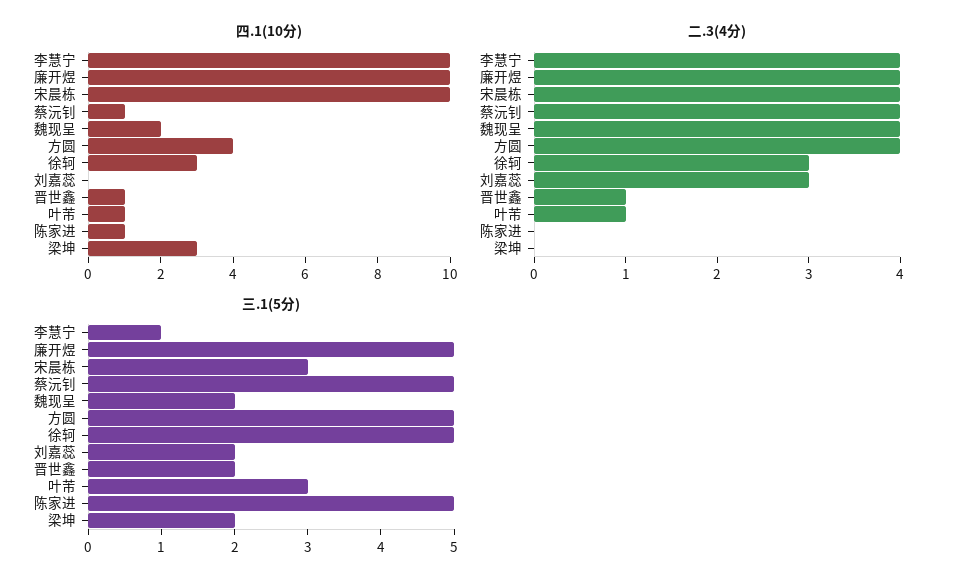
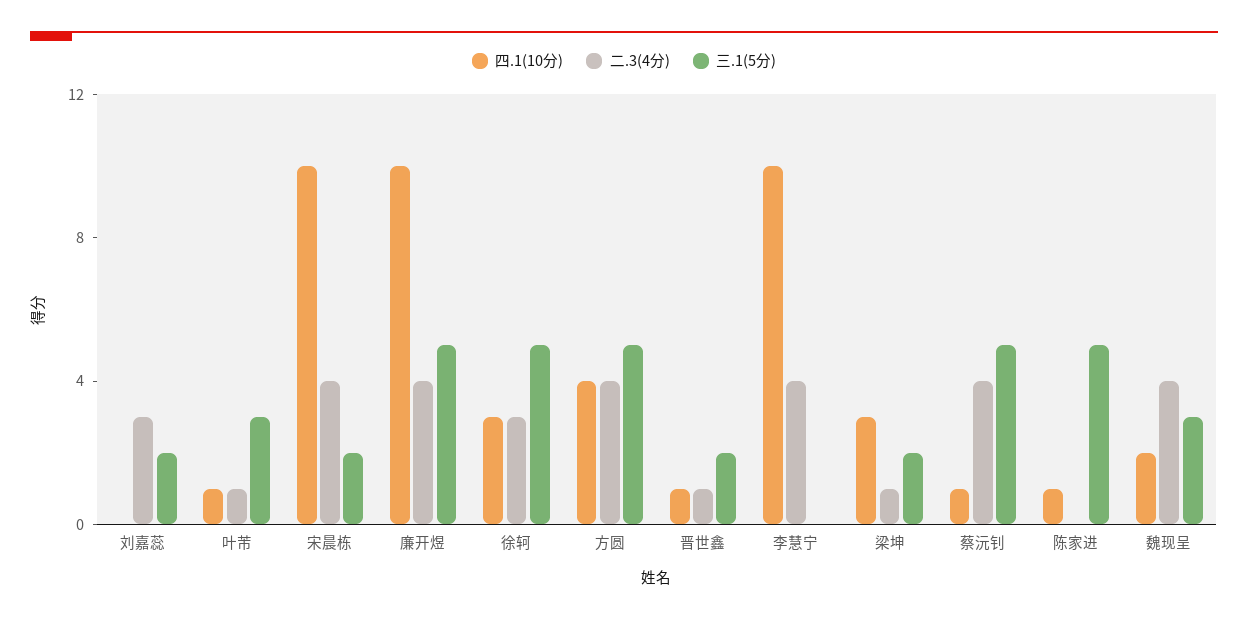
二.3(4分), 梁坤: 0 -> 1
三.1(5分), 李慧宁: 1 -> 0
三.1(5分), 宋晨栋: 3 -> 2
三.1(5分), 魏现呈: 2 -> 3

